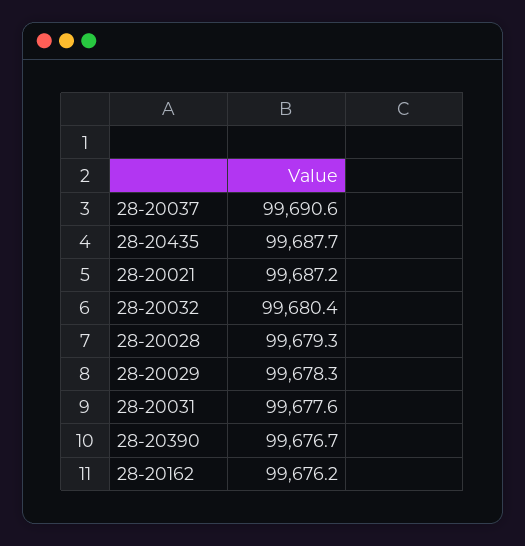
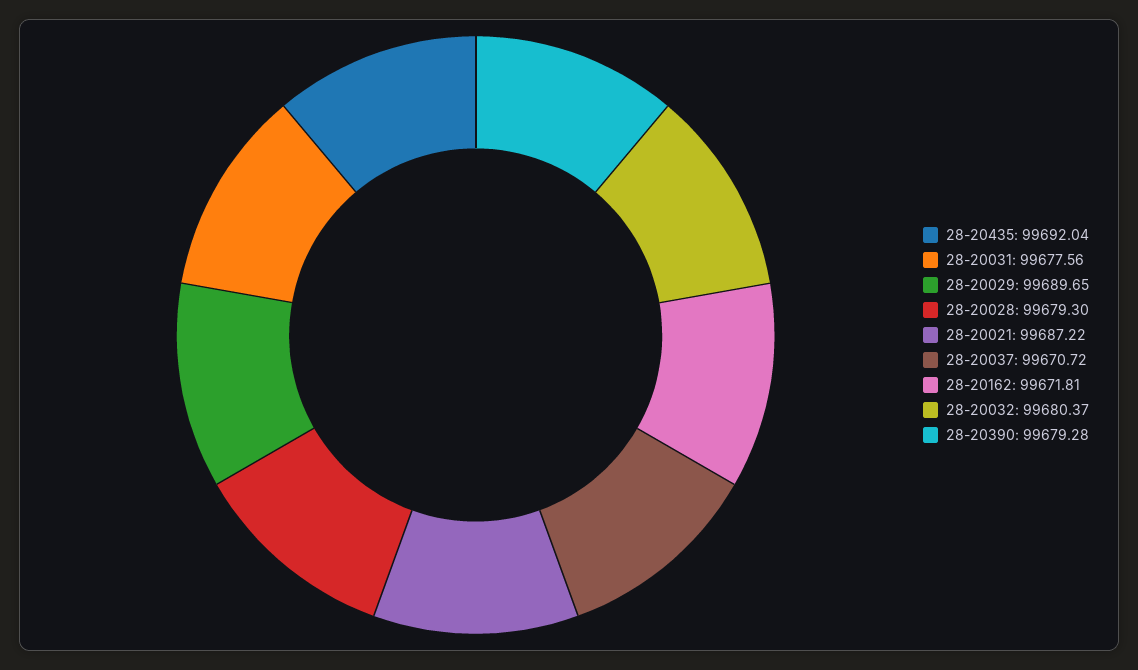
28-20037: 99690.6 -> 99670.72
28-20435: 99687.7 -> 99692.04
28-20029: 99678.3 -> 99689.65
28-20390: 99676.7 -> 99679.28
28-20162: 99676.2 -> 99671.81

